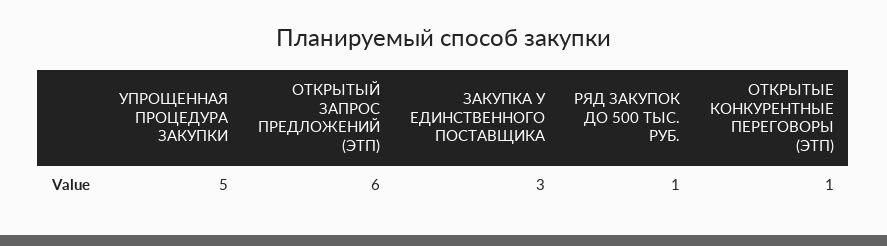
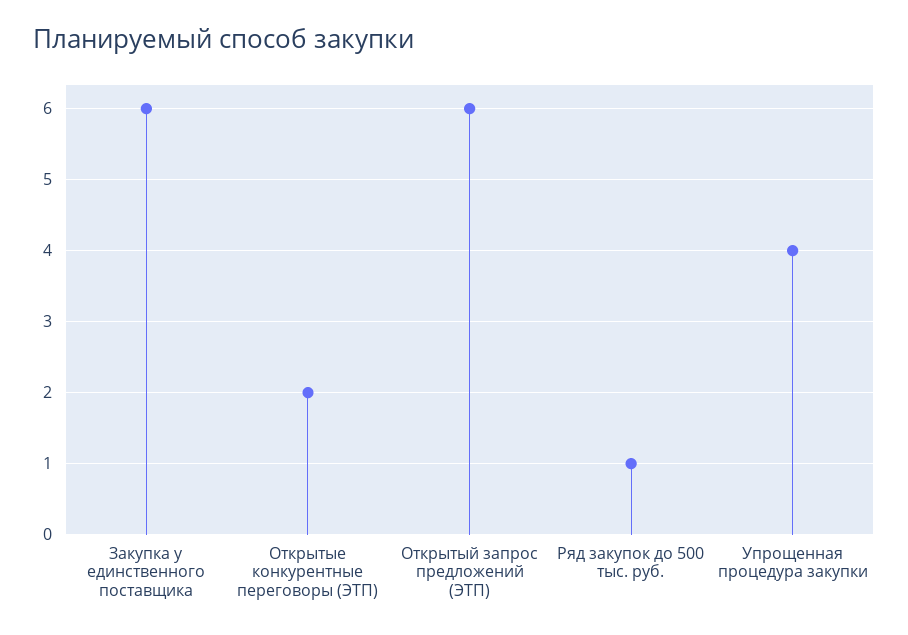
УПРОЩЕННАЯ ПРОЦЕДУРА ЗАКУПКИ: 5 -> 4
ЗАКУПКА У ЕДИНСТВЕННОГО ПОСТАВЩИКА: 3 -> 6
ОТКРЫТЫЕ КОНКУРЕНТНЫЕ ПЕРЕГОВОРЫ (ЭТП): 1 -> 2

